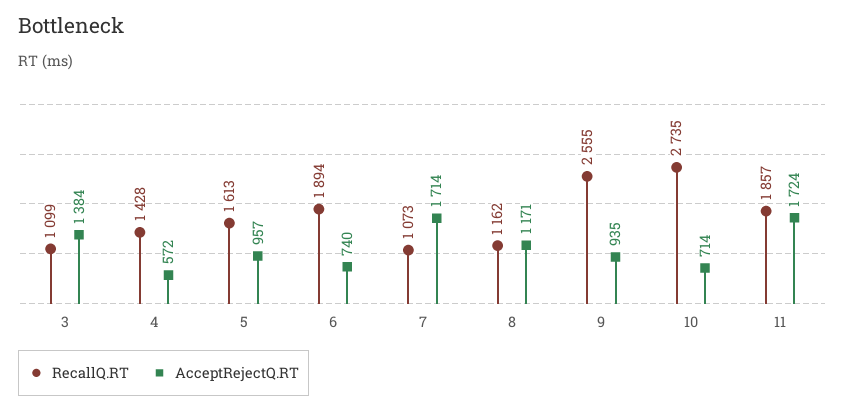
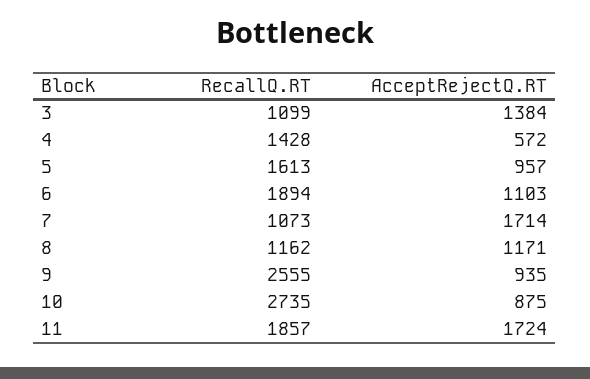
AcceptRejectQ.RT, 6: 740 -> 1103
AcceptRejectQ.RT, 10: 714 -> 875

